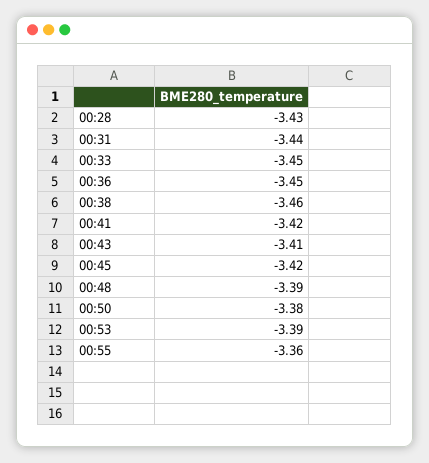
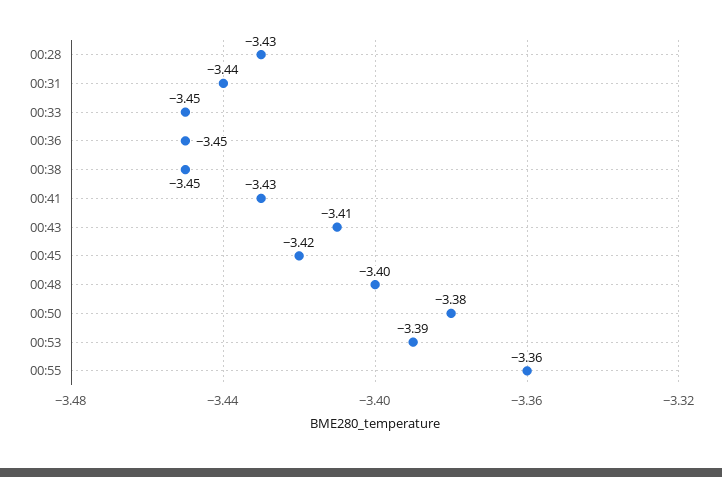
00:38: -3.46 -> -3.45
00:41: -3.42 -> -3.43
00:48: -3.39 -> -3.4

